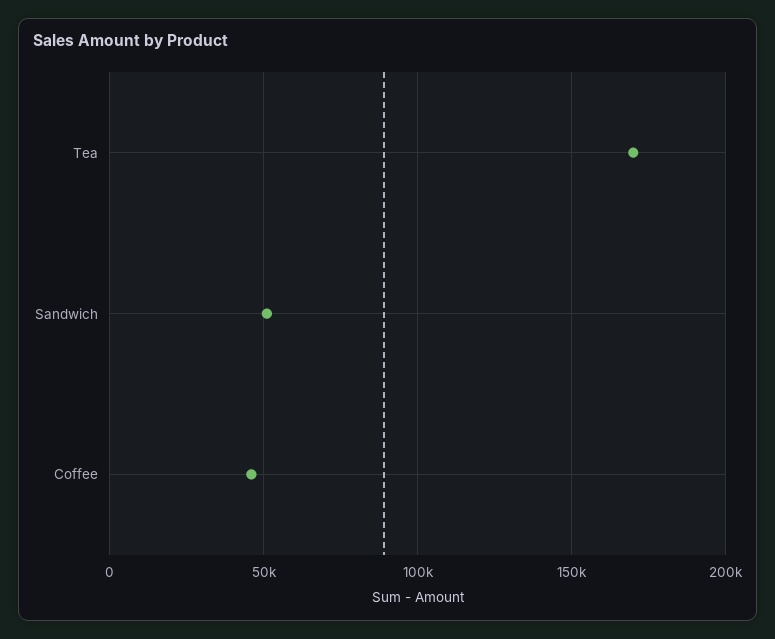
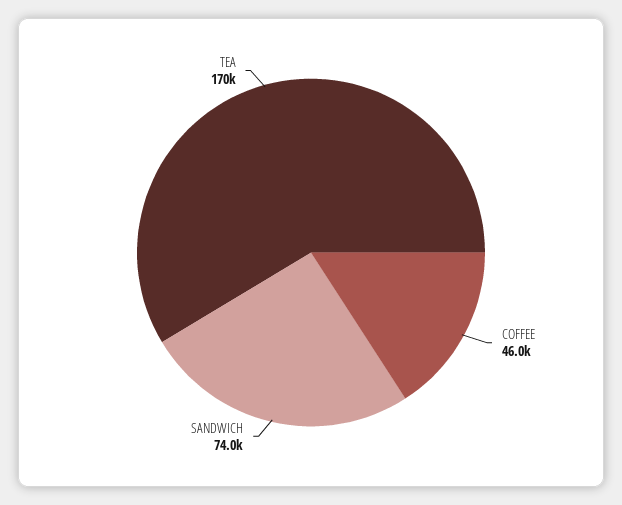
Sandwich: 50000 -> 74000

